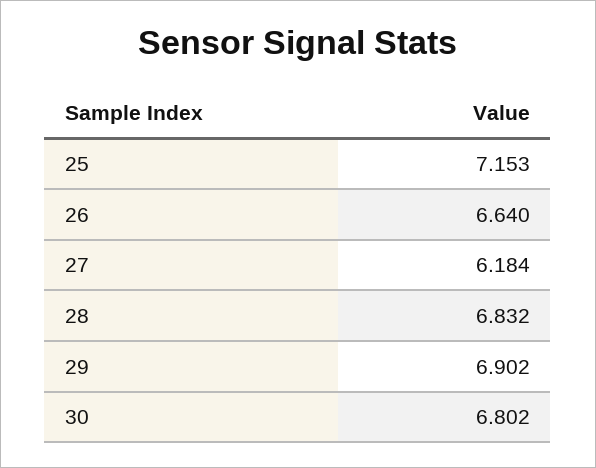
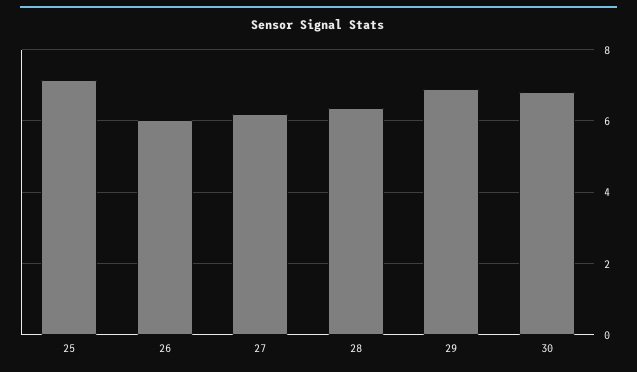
26: 6.64 -> 6
28: 6.832 -> 6.4

